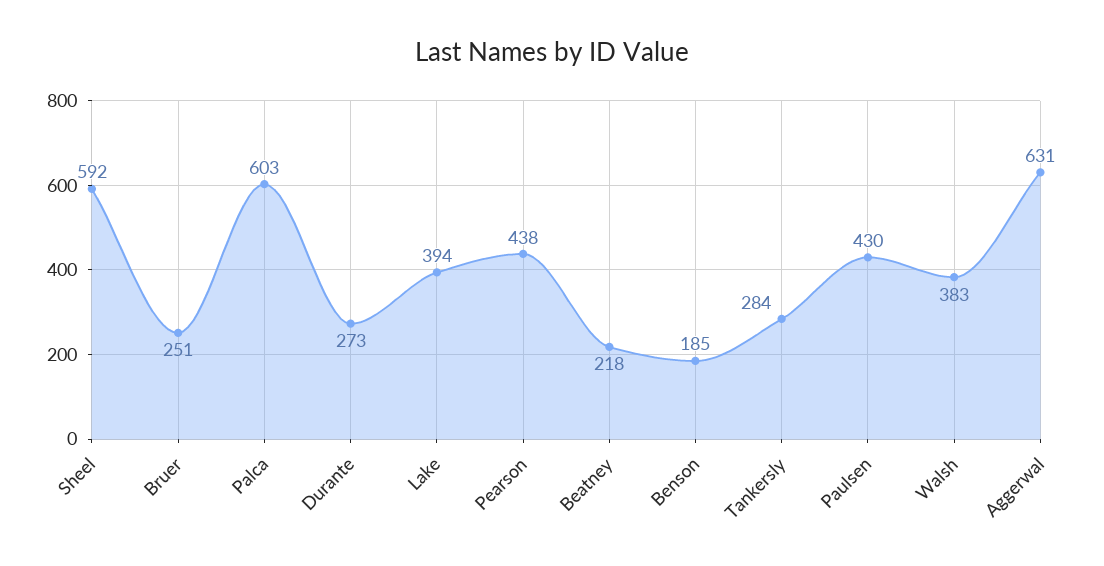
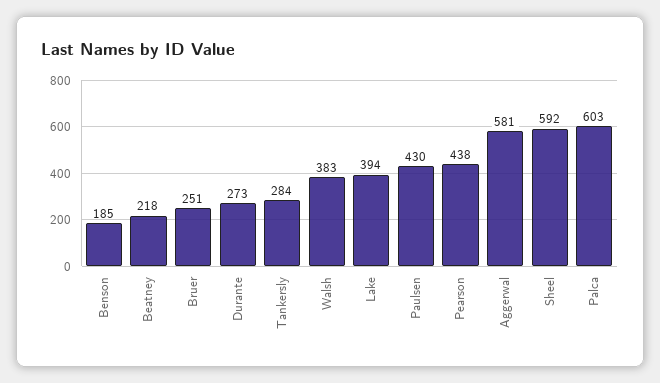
Aggerwal: 631 -> 581

